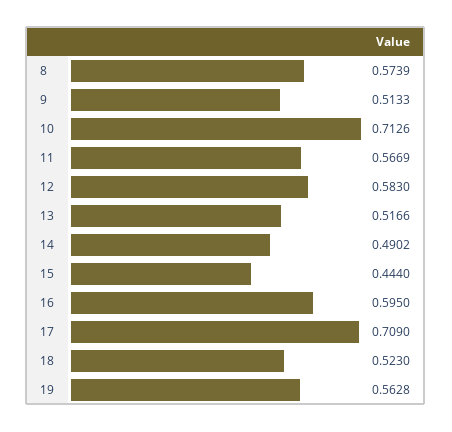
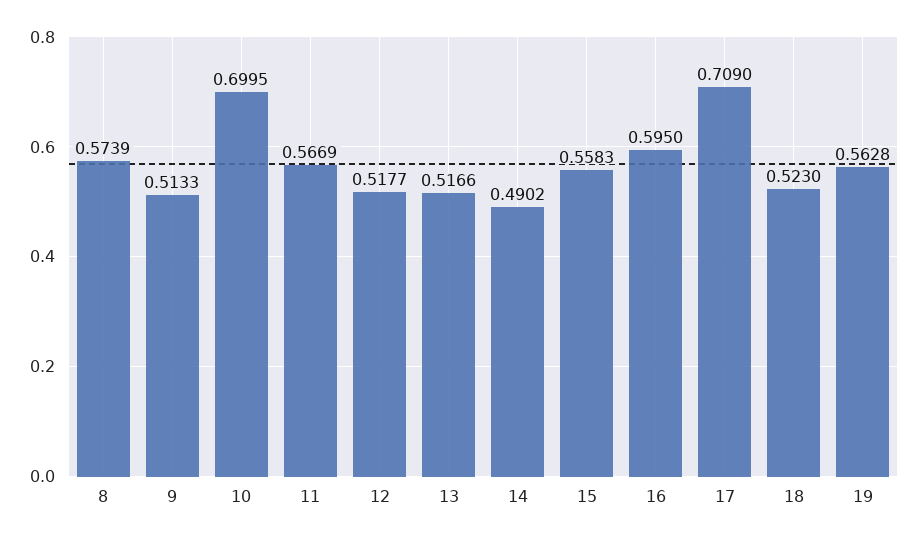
10: 0.7126 -> 0.6995
12: 0.583 -> 0.5177
15: 0.444 -> 0.5583

